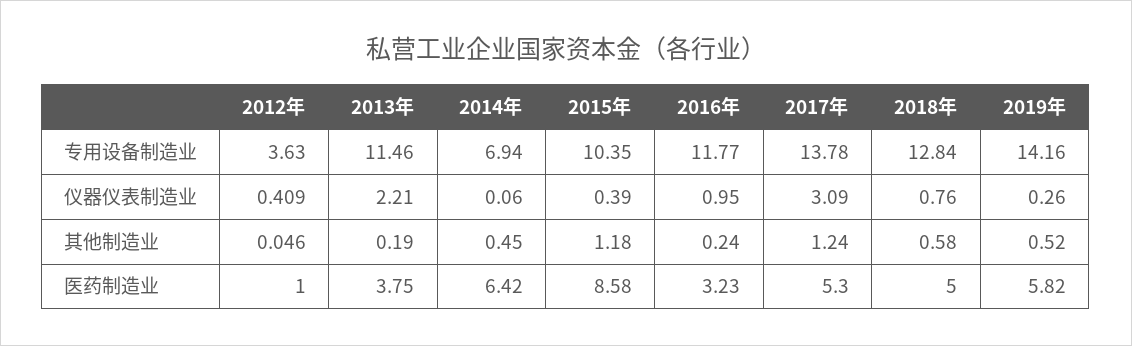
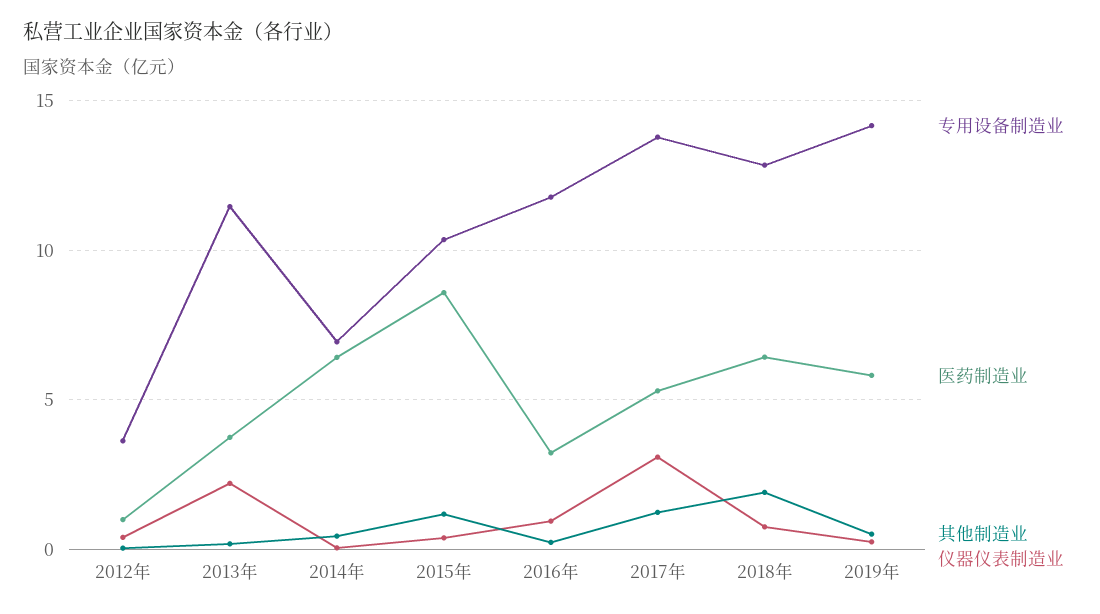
其他制造业, 2018年: 0.58 -> 2
医药制造业, 2018年: 5 -> 6.5

